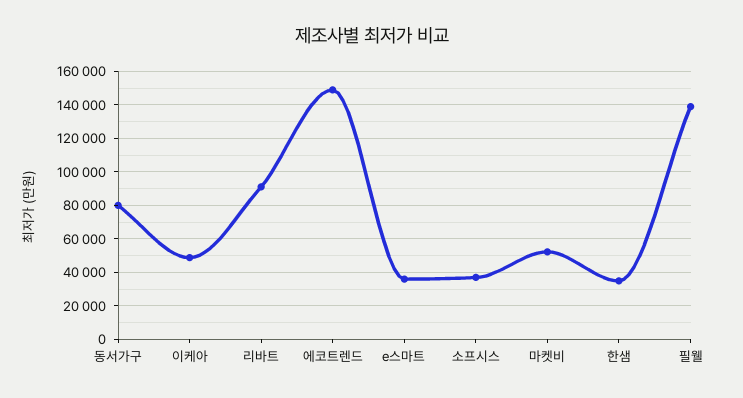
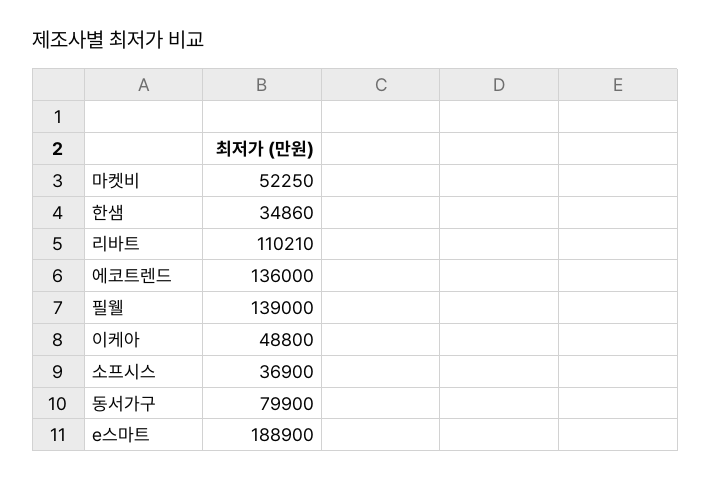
리바트: 90000 -> 110210
에코트렌드: 150000 -> 136000
e스마트: 35000 -> 188900

